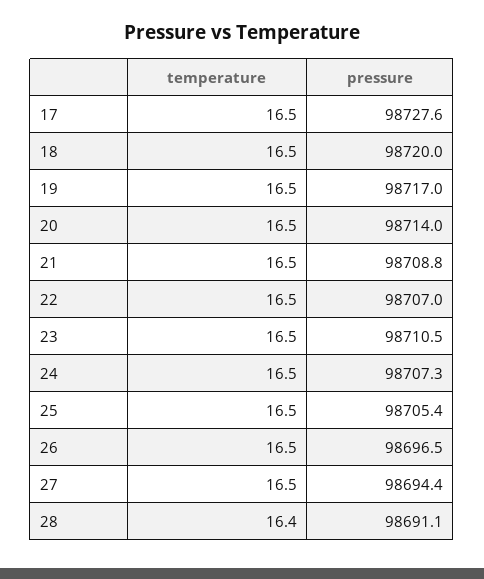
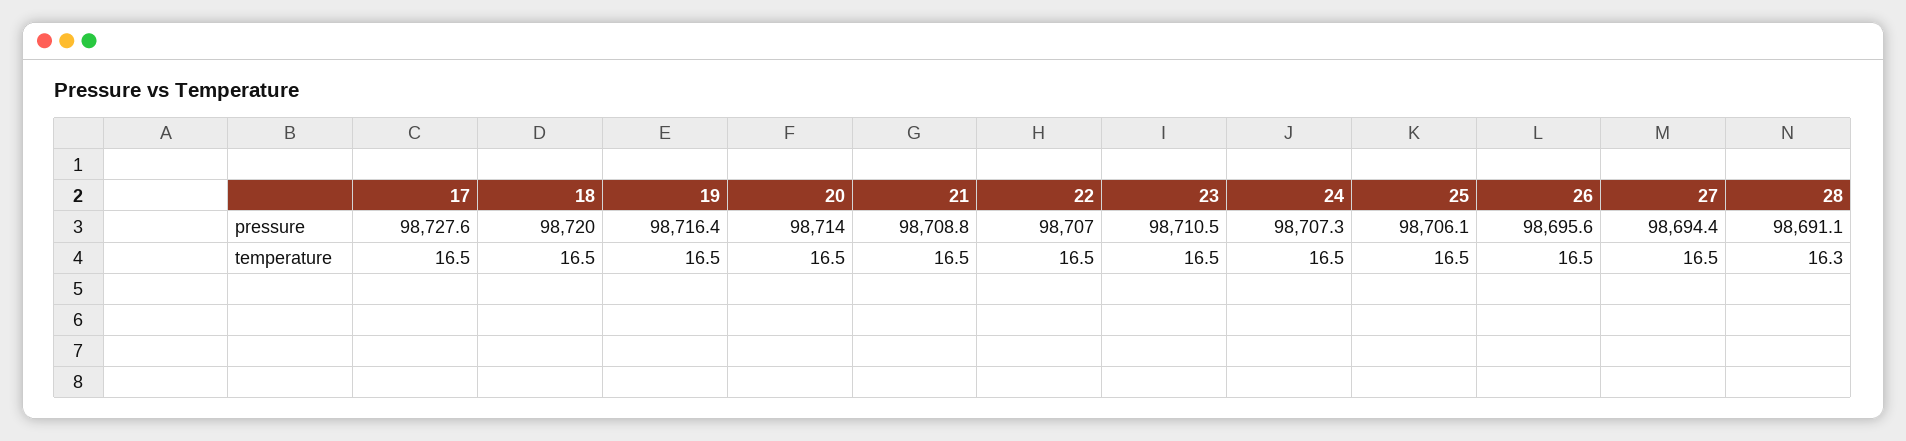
pressure, 19: 98717 -> 98716.4
pressure, 25: 98705.4 -> 98706.1
pressure, 26: 98696.5 -> 98695.6
temperature, 28: 16.4 -> 16.3

